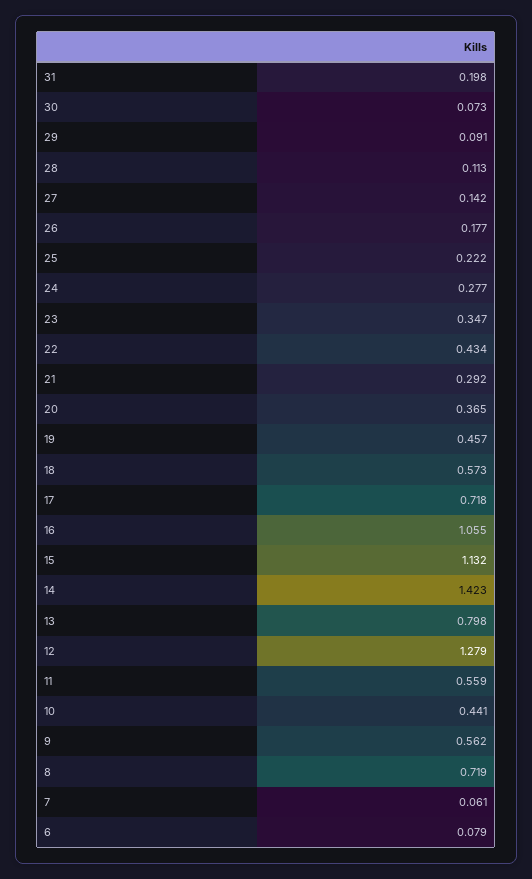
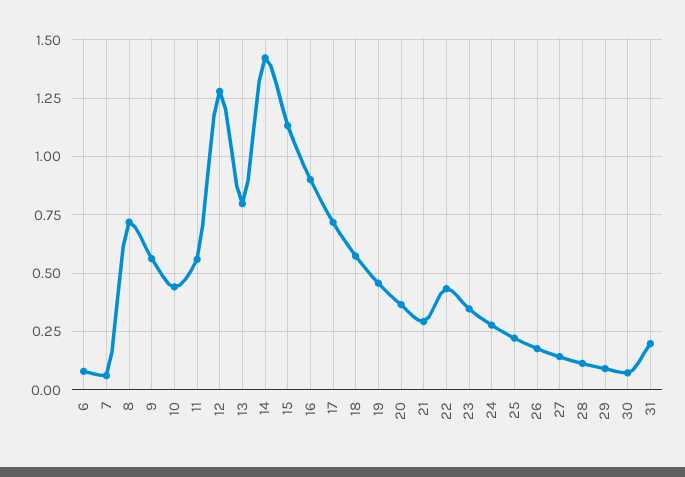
16: 1.055 -> 0.9

